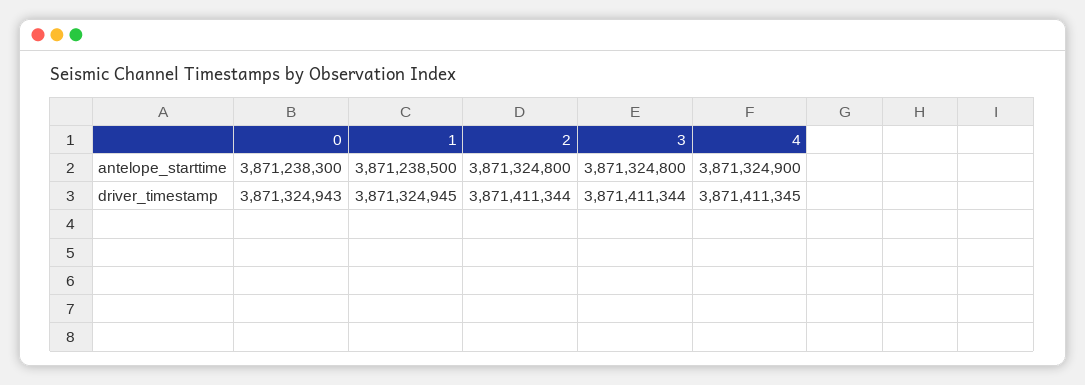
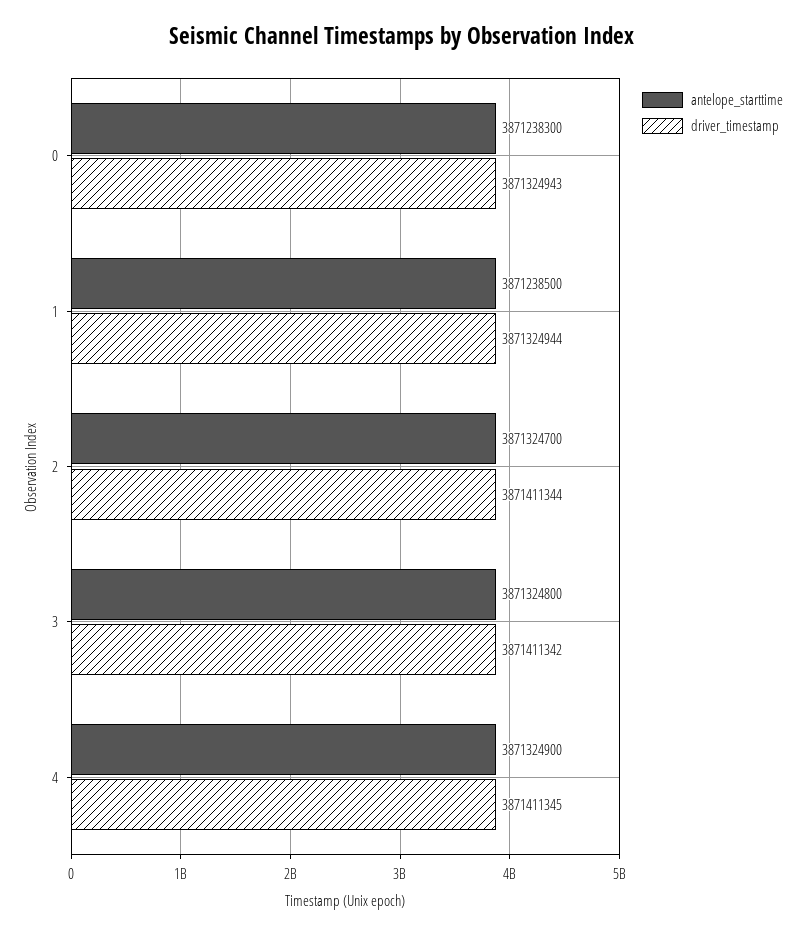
antelope_starttime, 2: 3871324800 -> 3871324700
driver_timestamp, 1: 3871324945 -> 3871324944
driver_timestamp, 3: 3871411344 -> 3871411342

